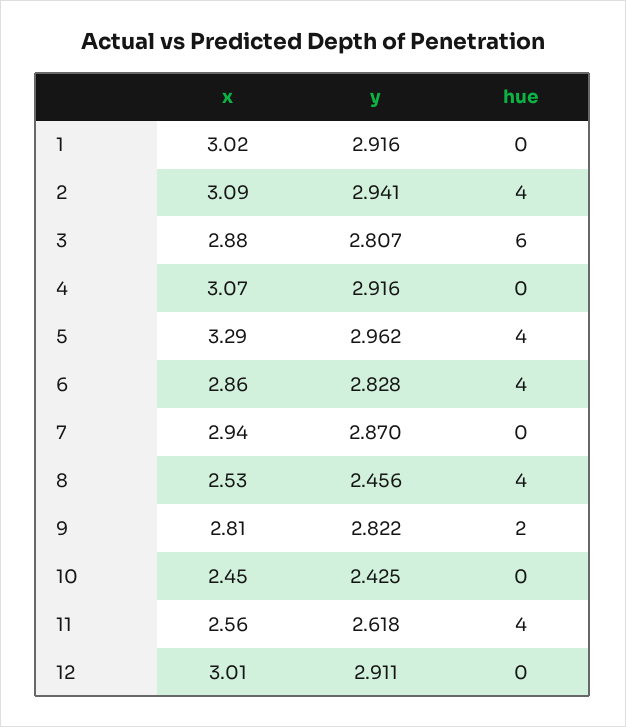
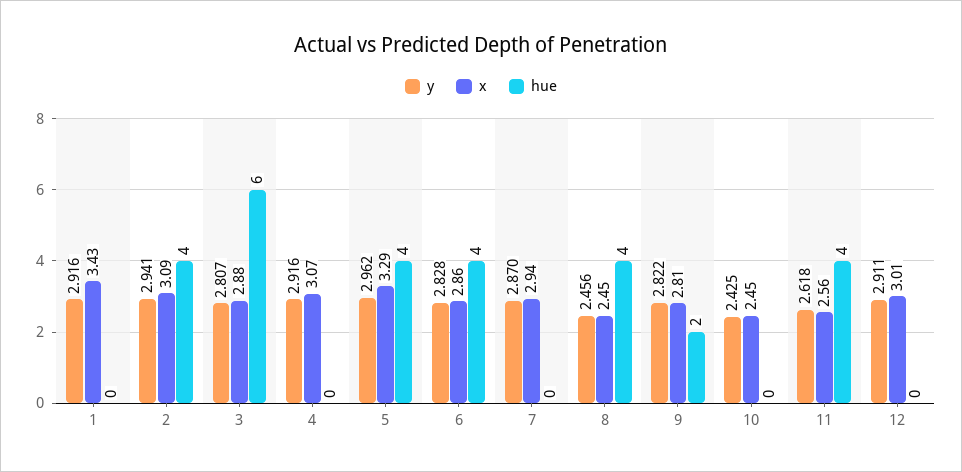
x, 1: 3.02 -> 3.43
x, 8: 2.53 -> 2.45

